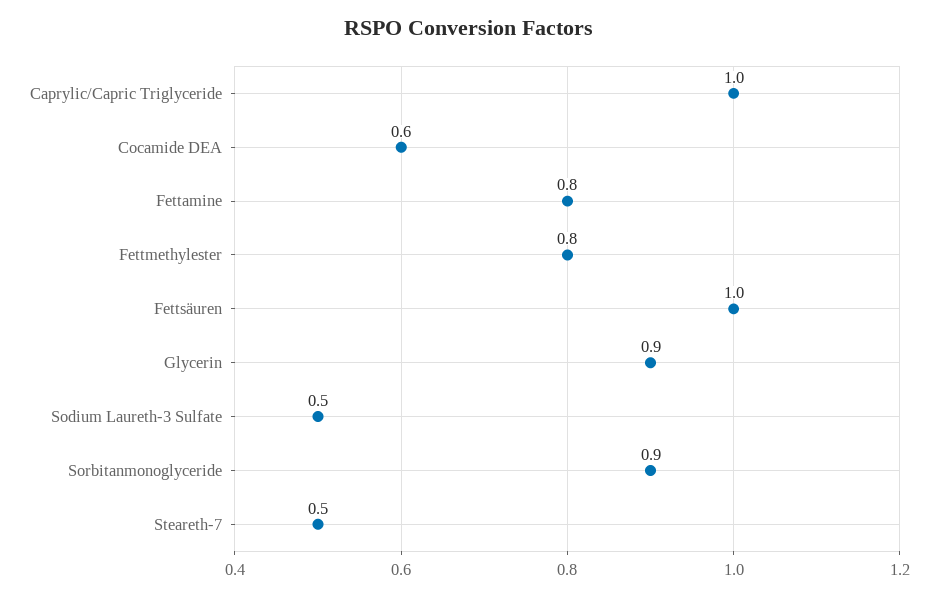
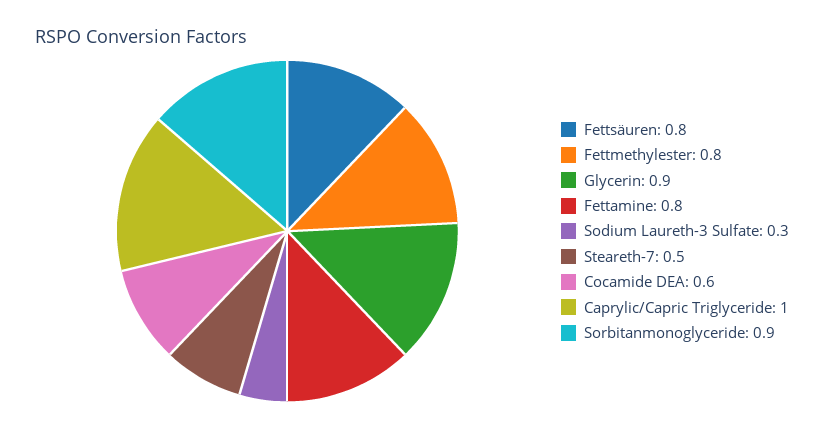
Fettsäuren: 1 -> 0.8
Sodium Laureth-3 Sulfate: 0.5 -> 0.3

